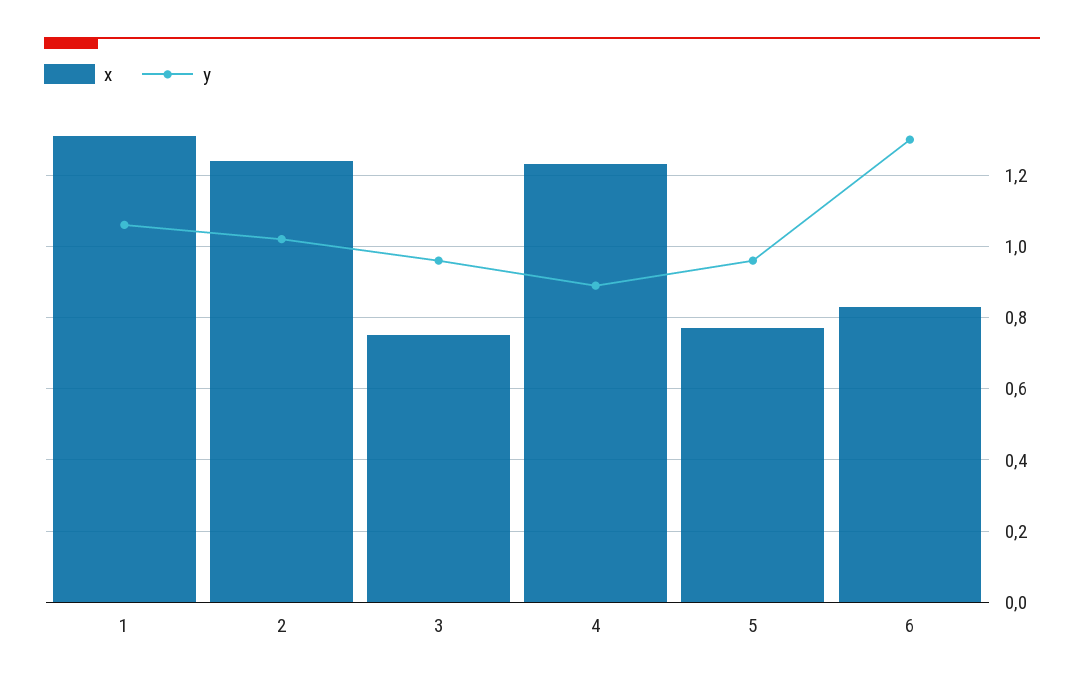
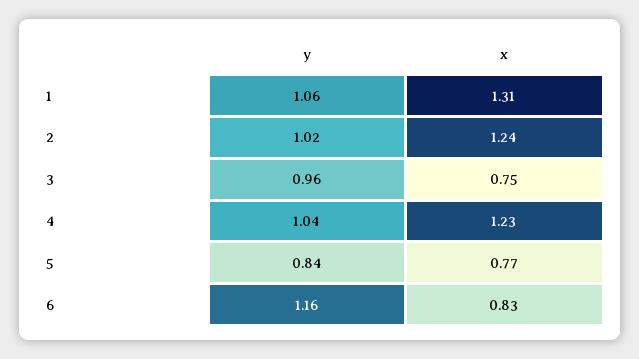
y, 4: 0.9 -> 1.04
y, 5: 0.95 -> 0.84
y, 6: 1.3 -> 1.16

